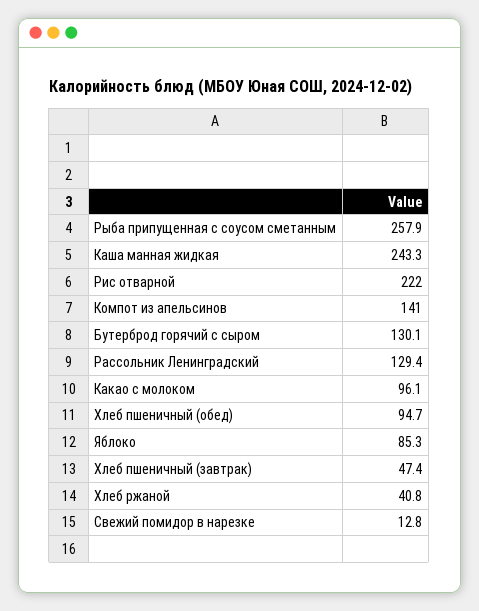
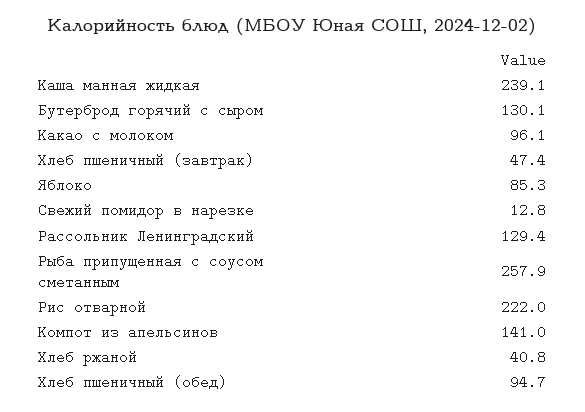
Каша манная жидкая: 243.3 -> 239.1

